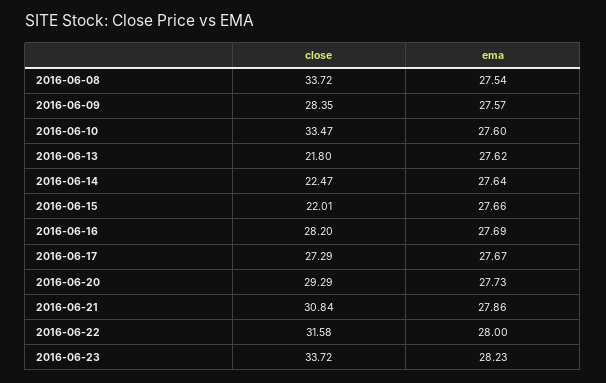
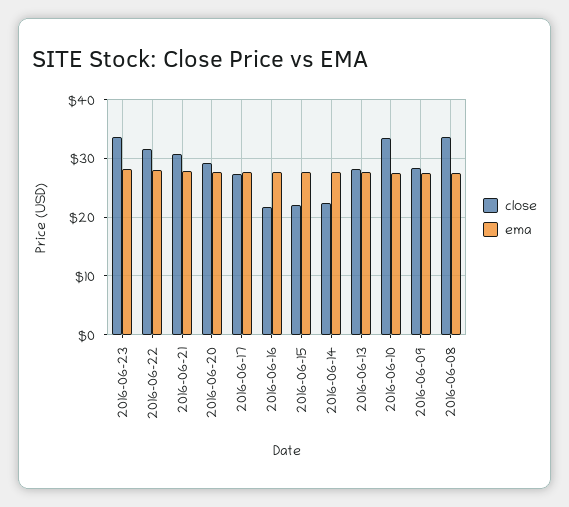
close, 2016-06-13: 21.8 -> 28
close, 2016-06-16: 28.2 -> 22

